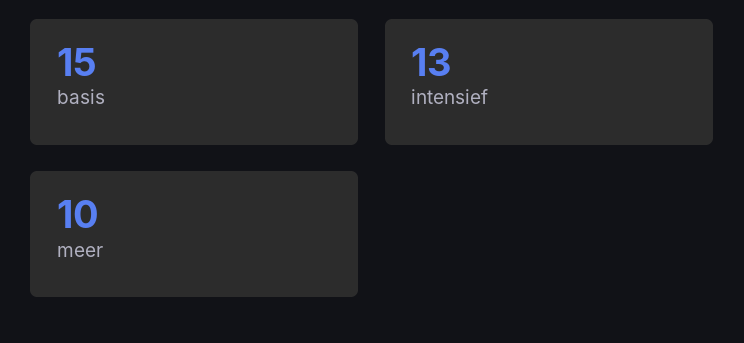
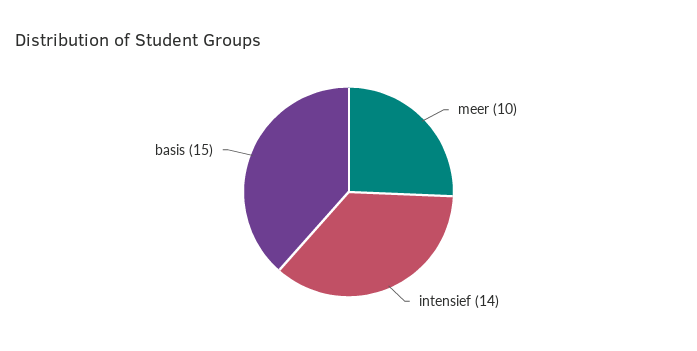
intensief: 13 -> 14

